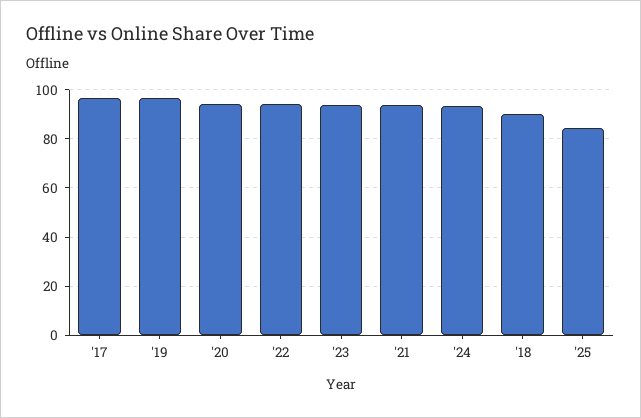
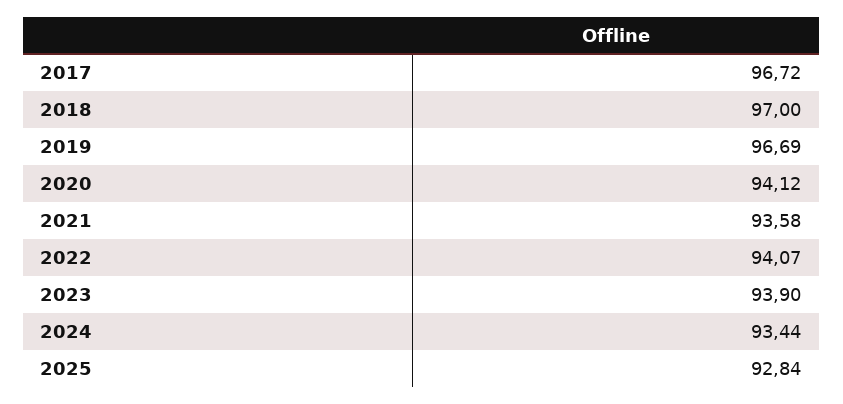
'18: 90 -> 97
'25: 85 -> 92.84

